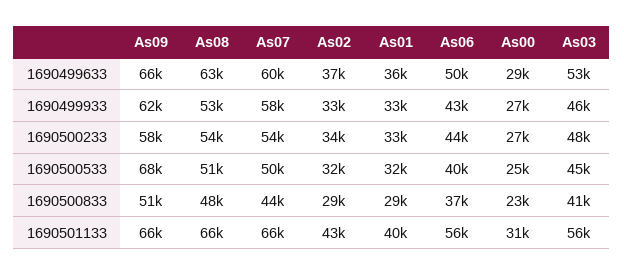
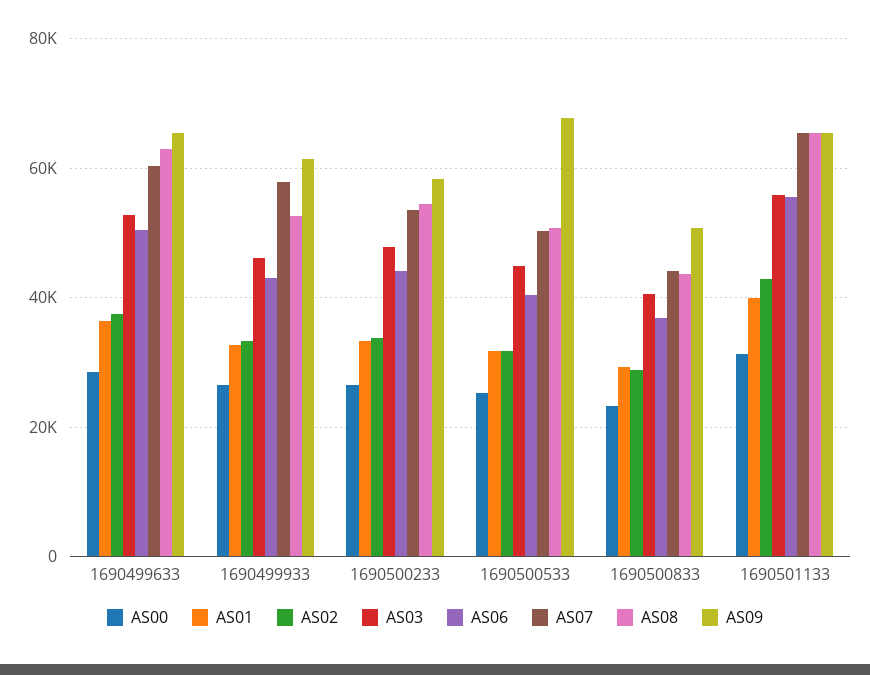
As08, 1690500833: 48000 -> 44000

